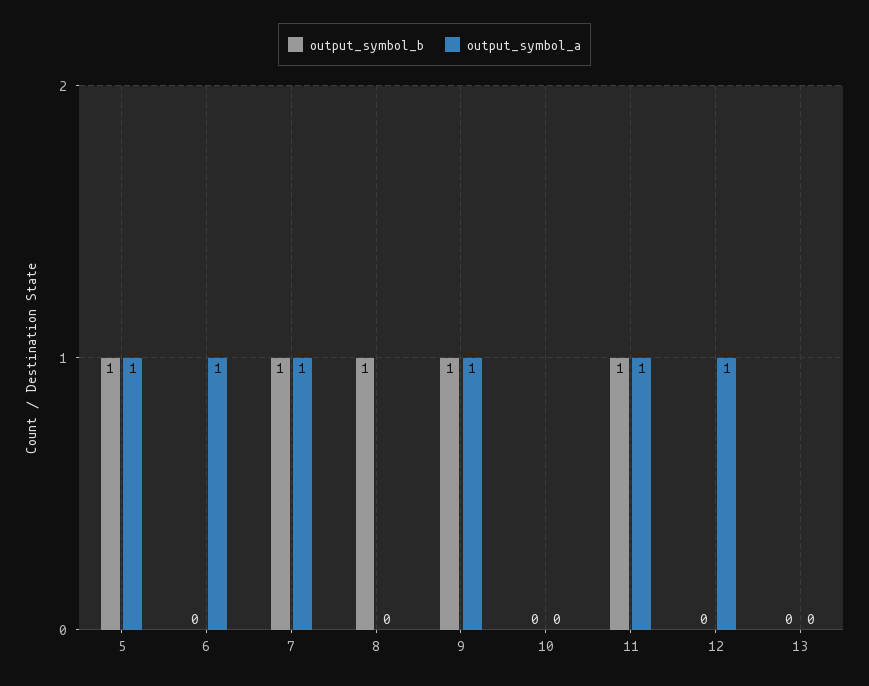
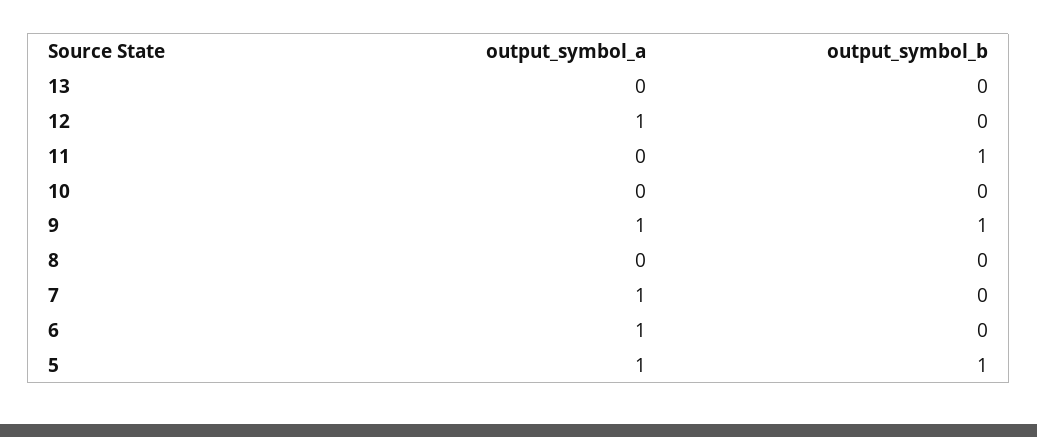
output_symbol_b, 7: 1 -> 0
output_symbol_b, 8: 1 -> 0
output_symbol_a, 11: 1 -> 0

